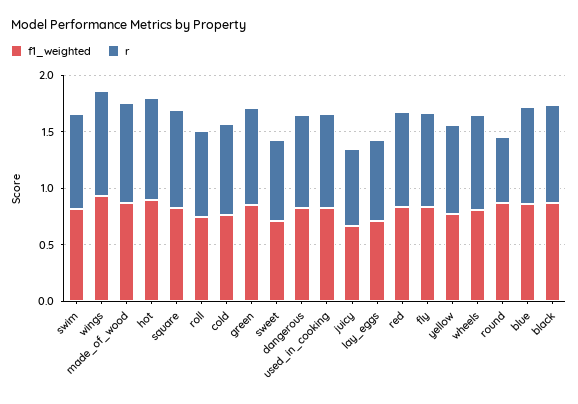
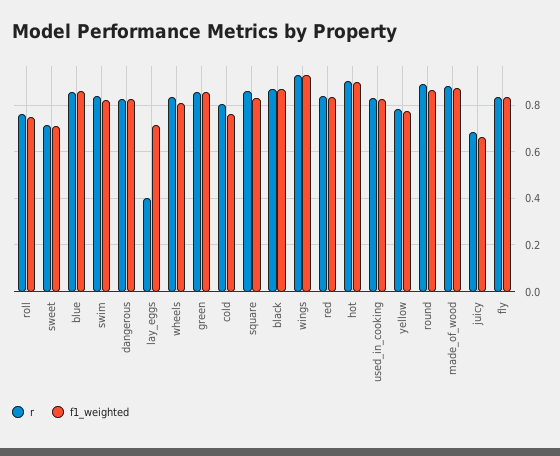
r, lay_eggs: 0.7 -> 0.4
r, round: 0.6 -> 0.9

